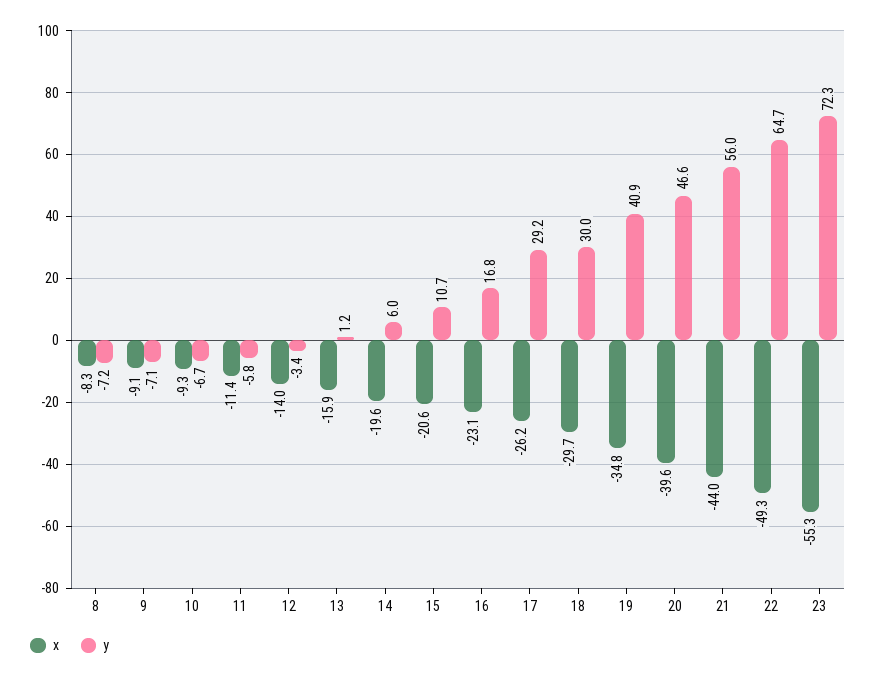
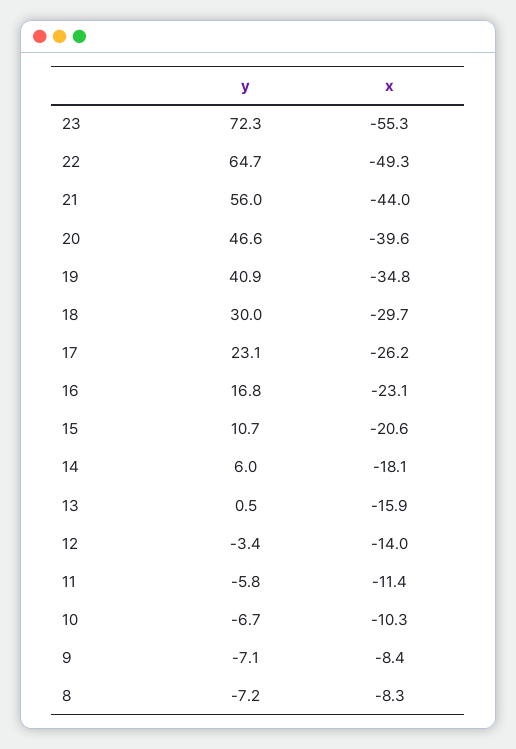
x, 9: -9.1 -> -8.4
x, 10: -9.3 -> -10.3
y, 13: 1.2 -> 0.5
x, 14: -19.6 -> -18.1
y, 17: 29.2 -> 23.1

